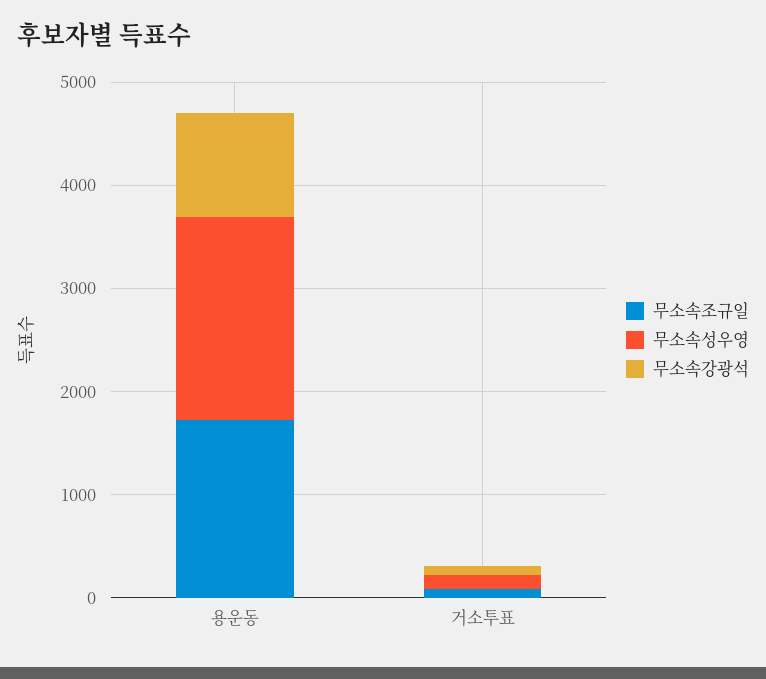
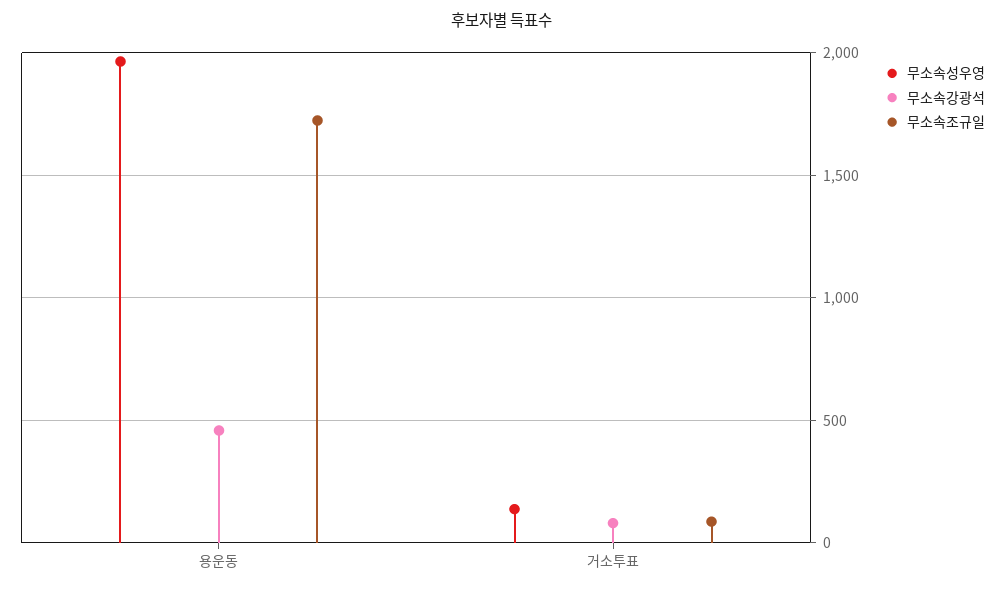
무소속강광석, 용운동: 1000 -> 450

